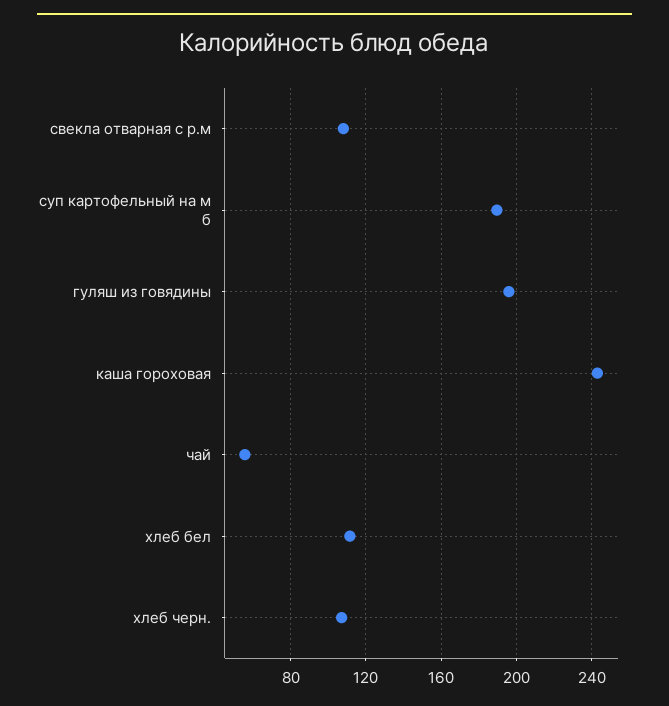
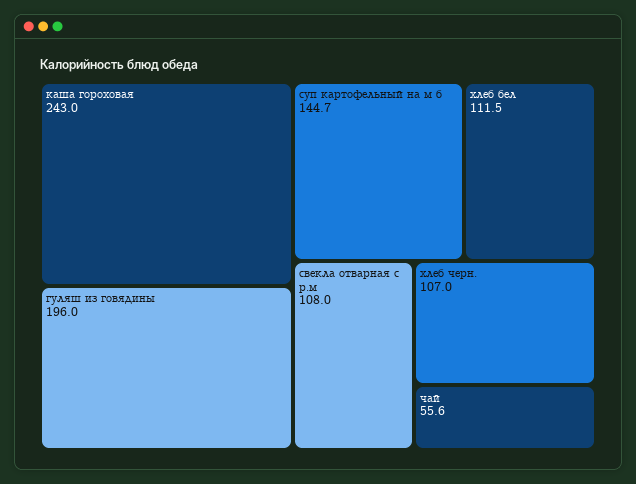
суп картофельный на м б: 190 -> 144.7

